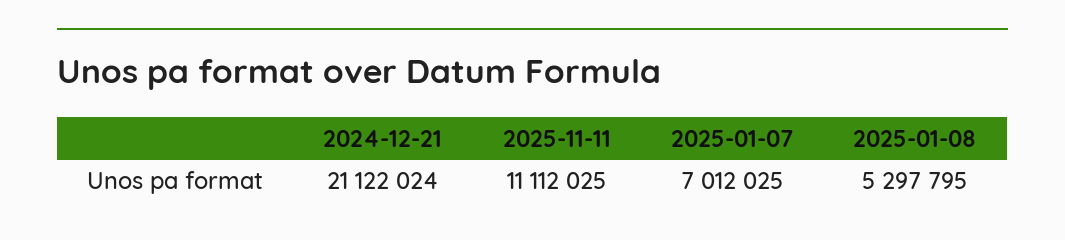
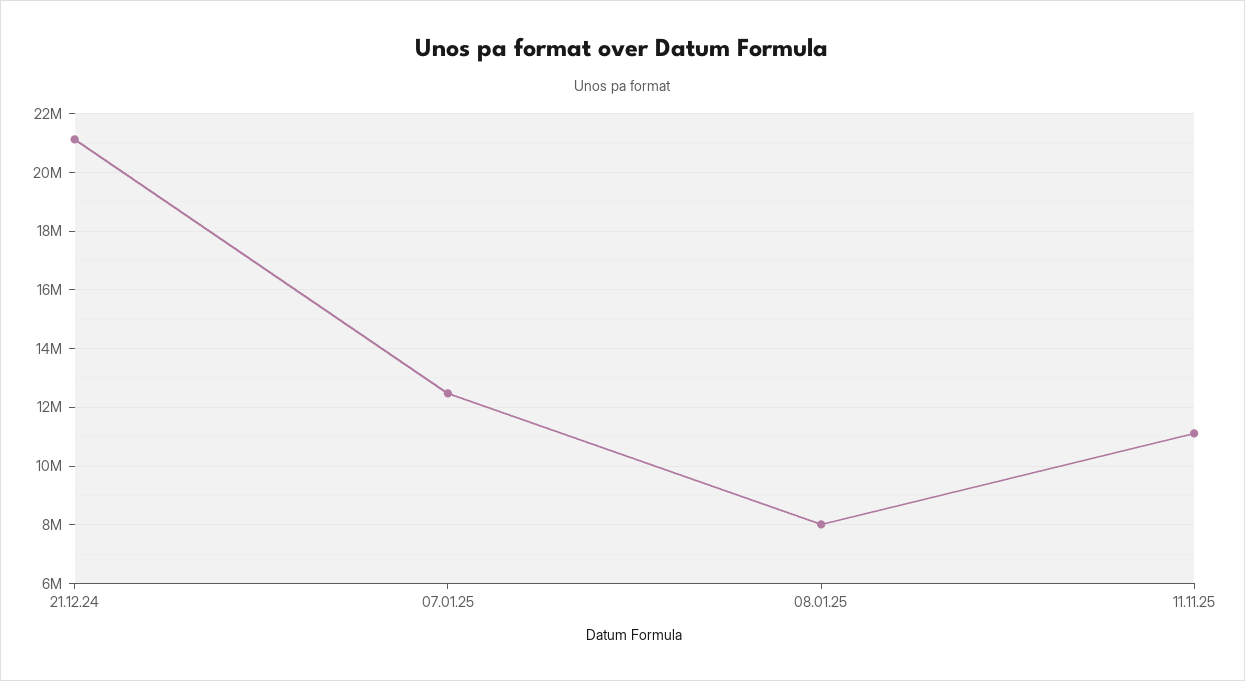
2025-01-07: 7012025 -> 12500000
2025-01-08: 5297795 -> 8000000

